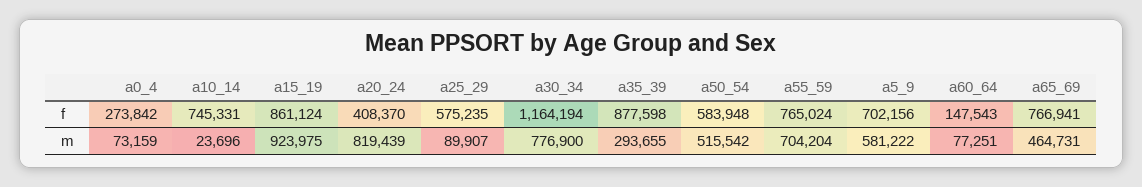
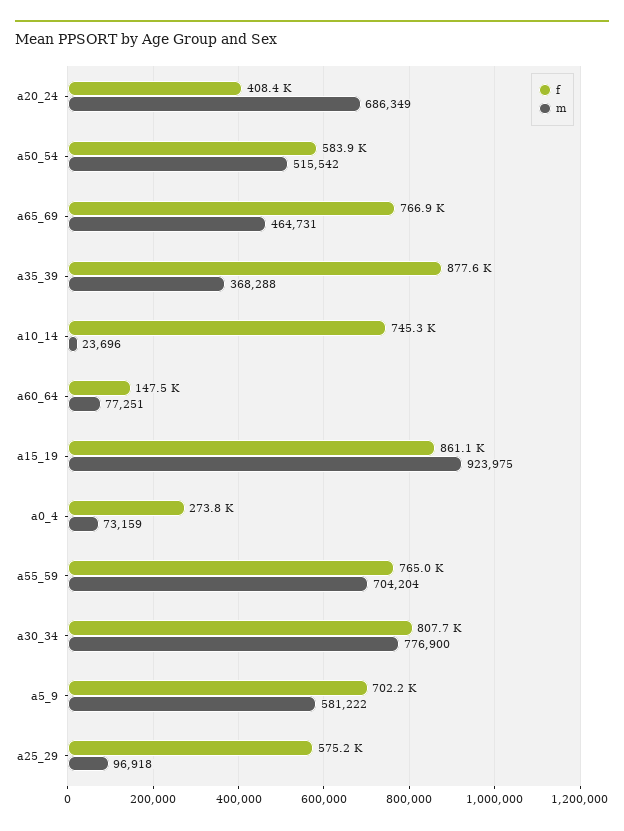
f, a30_34: 1164194 -> 807700
m, a20_24: 819439 -> 686349
m, a25_29: 89907 -> 96918
m, a35_39: 293655 -> 368288

